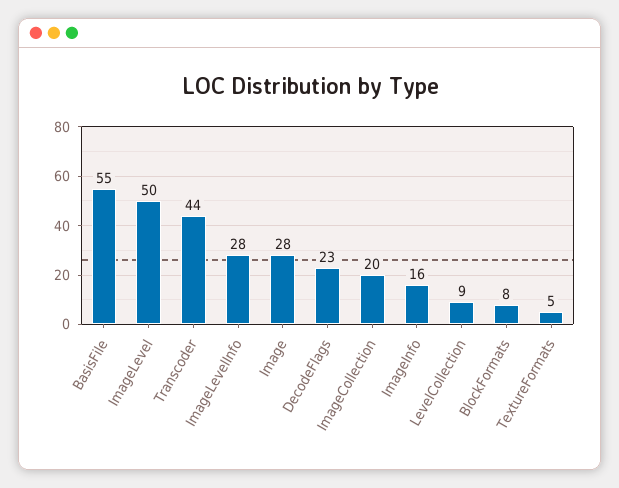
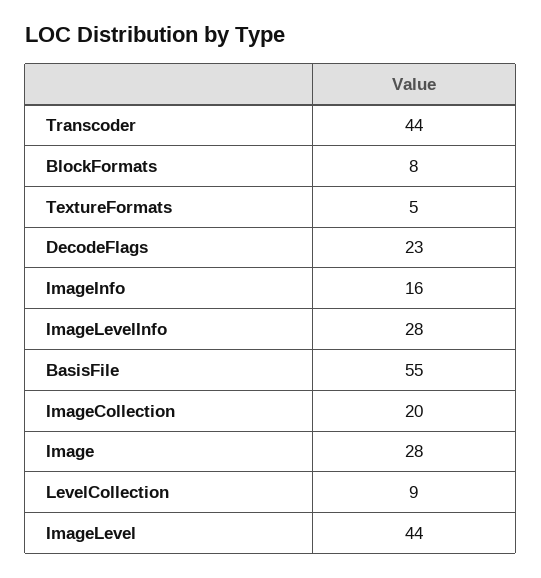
ImageLevel: 50 -> 44

